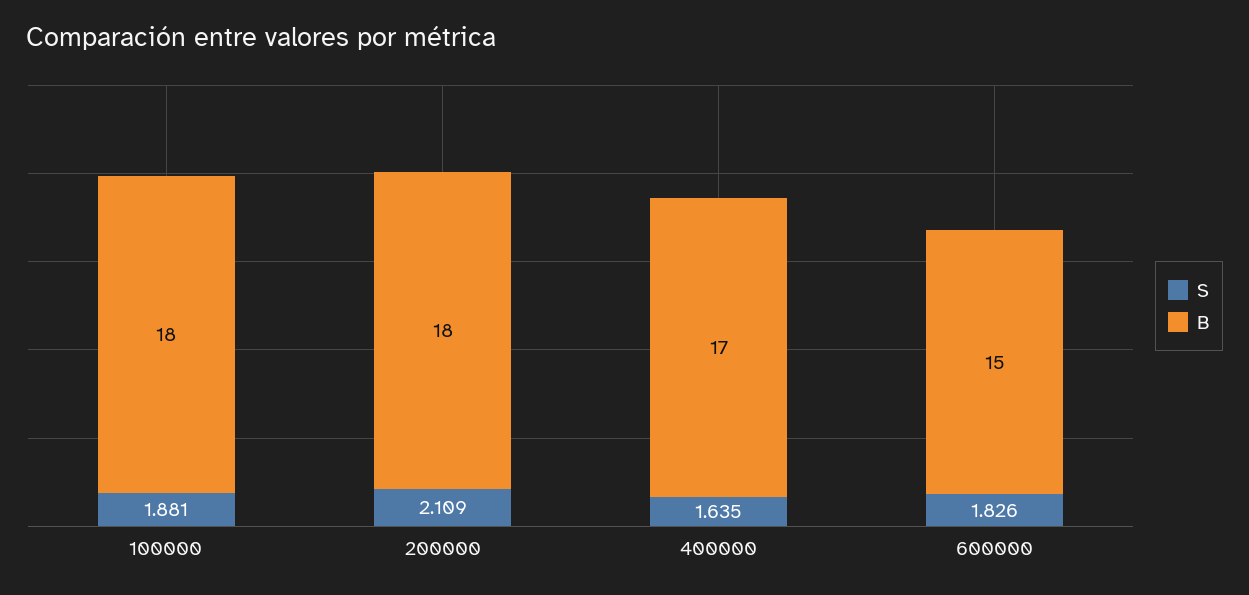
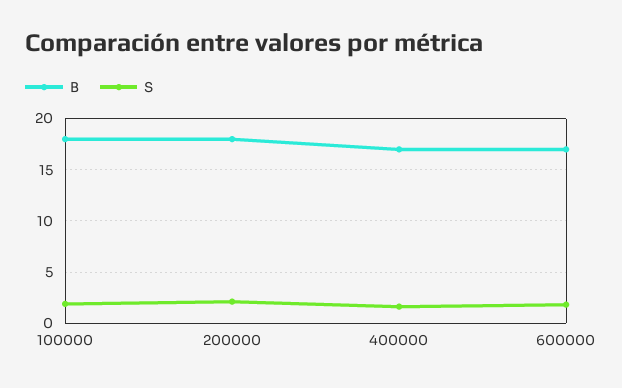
B, 600000: 15 -> 17

